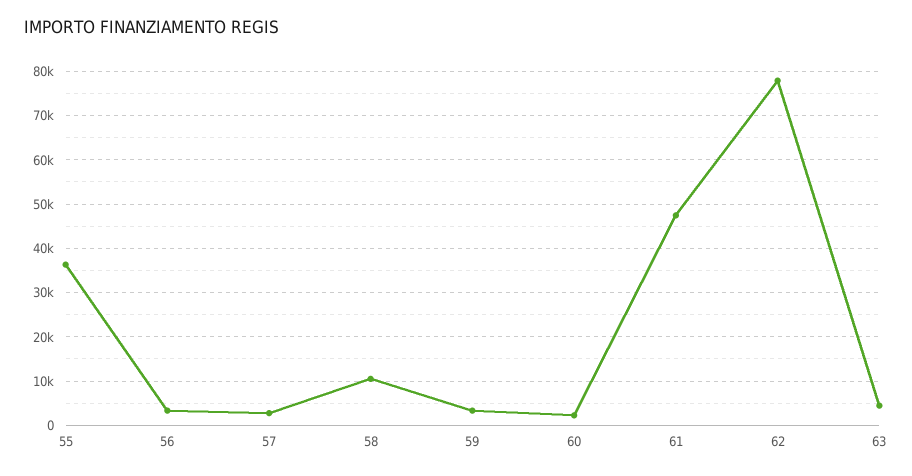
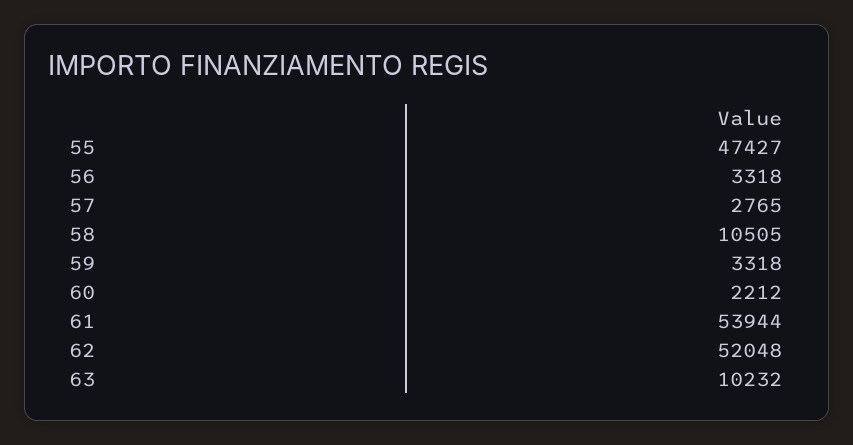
55: 36000 -> 47427
61: 48000 -> 53944
62: 78000 -> 52048
63: 4000 -> 10232

